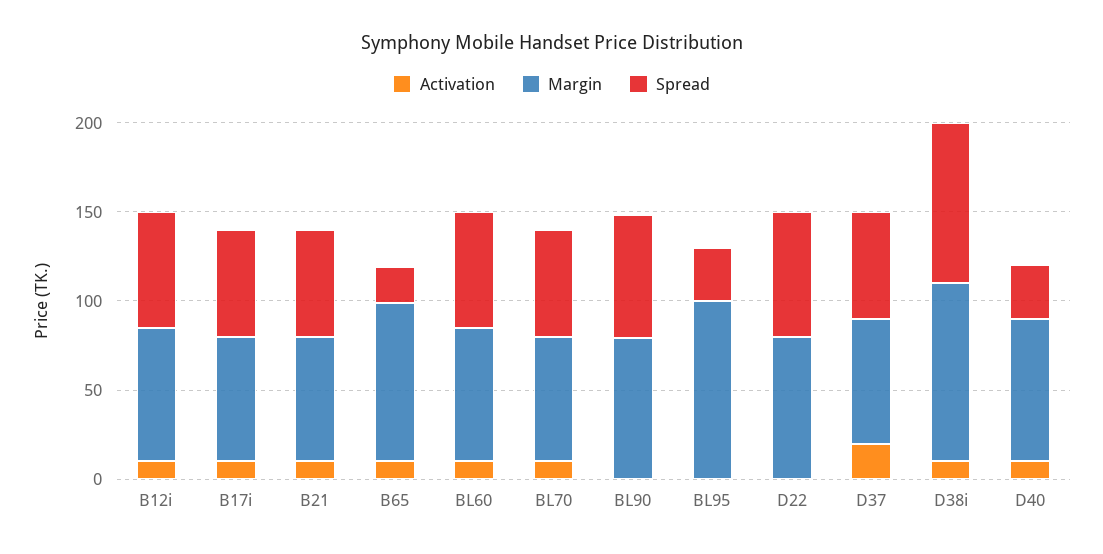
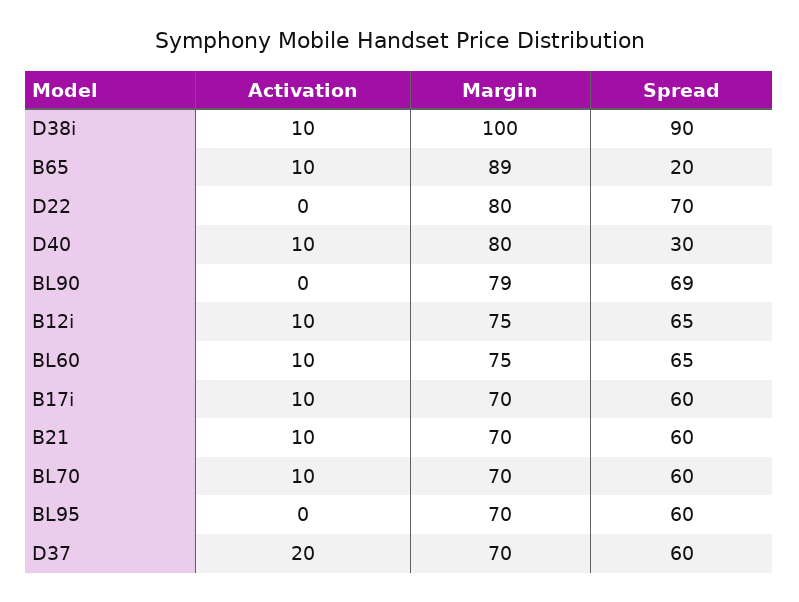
Margin, BL95: 100 -> 70
Spread, BL95: 30 -> 60

